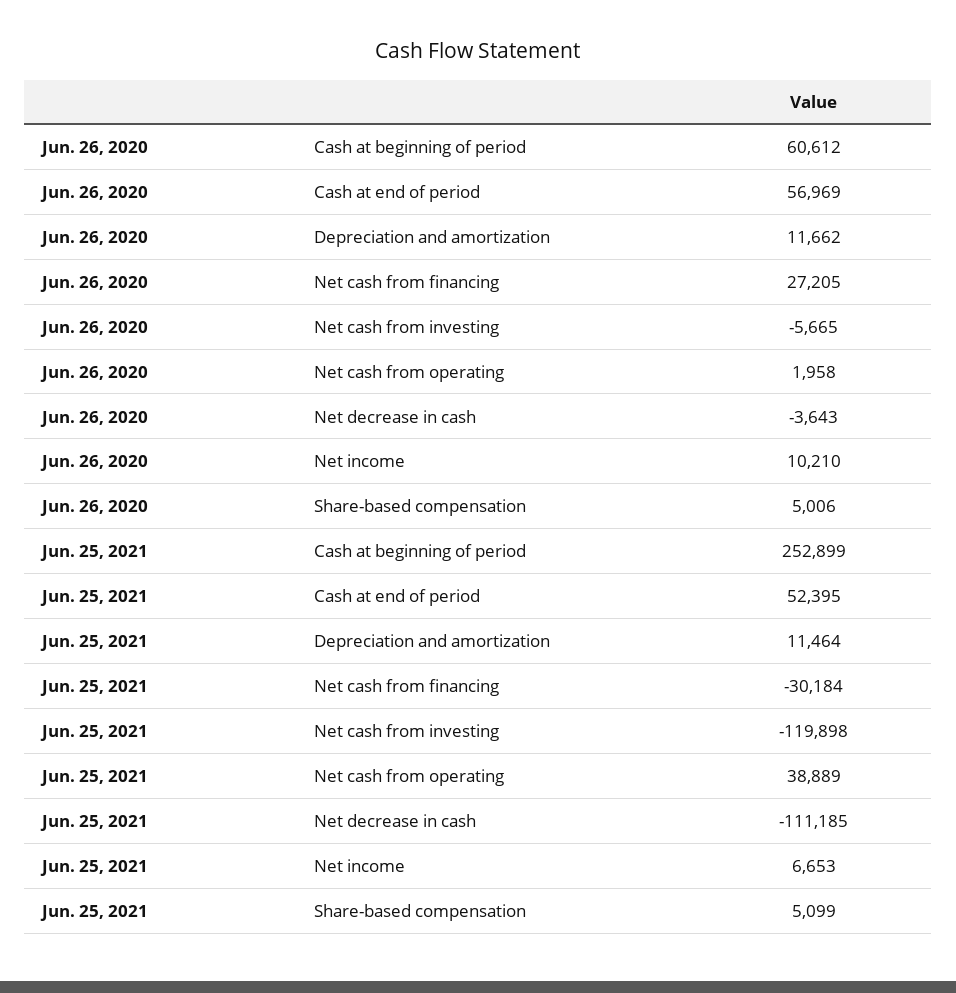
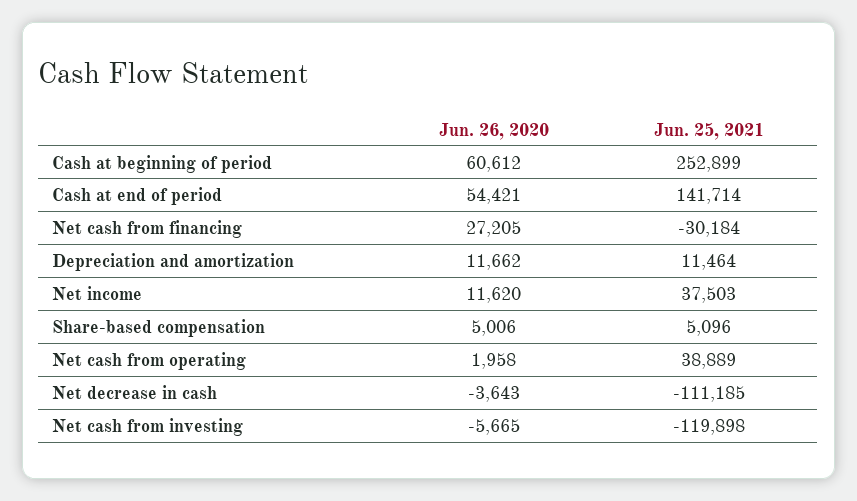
Jun. 26, 2020, Cash at end of period: 56969 -> 54421
Jun. 26, 2020, Net income: 10210 -> 11620
Jun. 25, 2021, Cash at end of period: 52395 -> 141714
Jun. 25, 2021, Net income: 6653 -> 37503
Jun. 25, 2021, Share-based compensation: 5099 -> 5096

